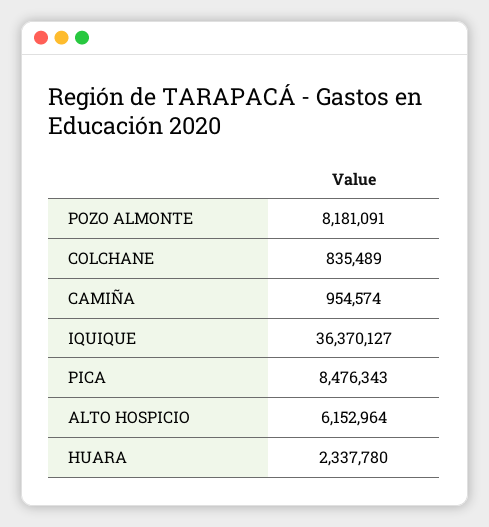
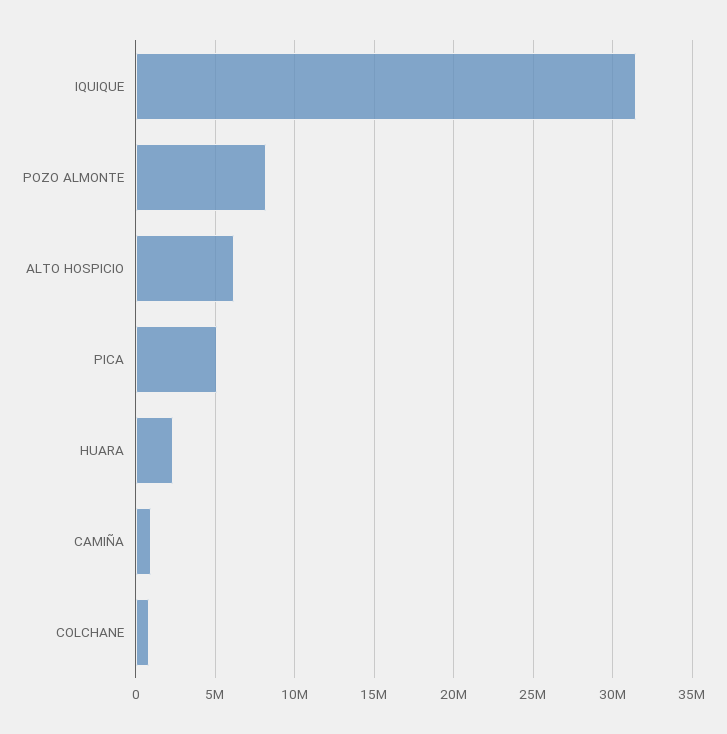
IQUIQUE: 36370127 -> 31500000
PICA: 8476343 -> 5000000

